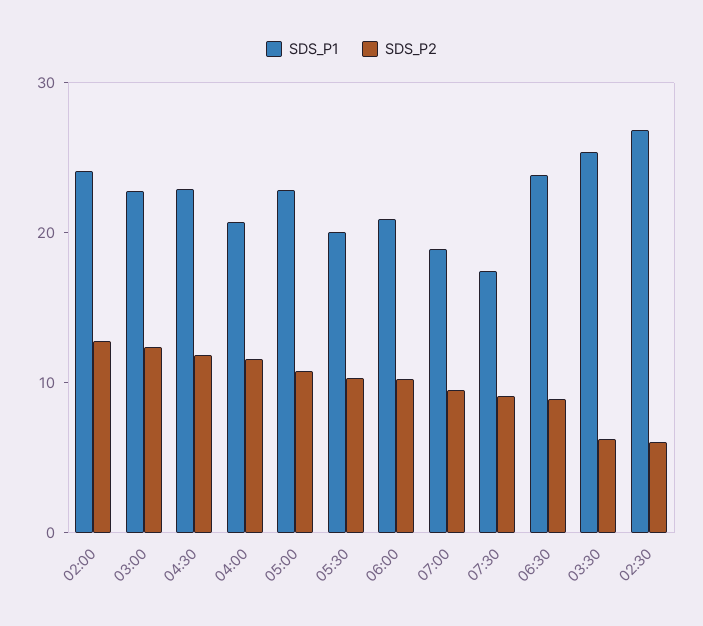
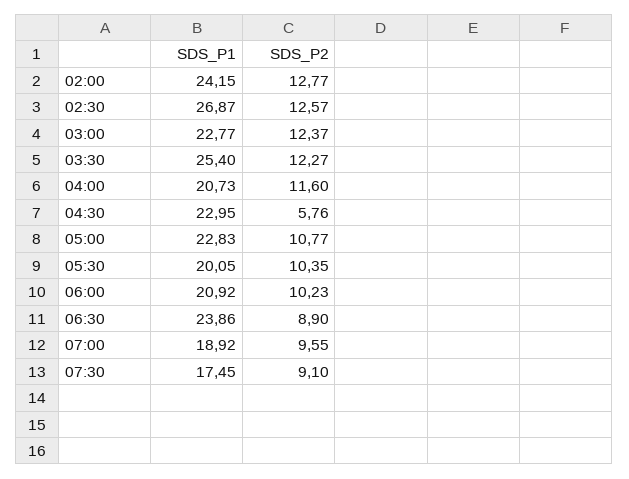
SDS_P2, 04:30: 12 -> 5.76
SDS_P2, 03:30: 6 -> 12.27
SDS_P2, 02:30: 6 -> 12.57

